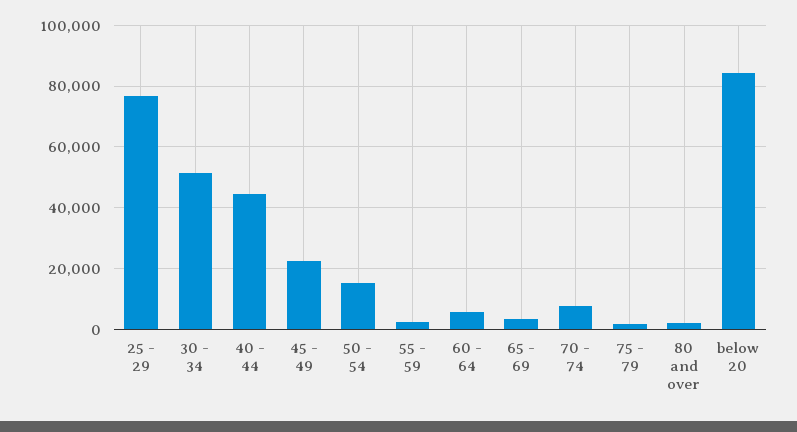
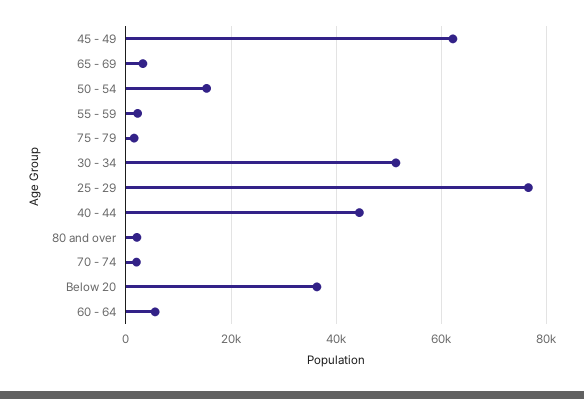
45 - 49: 22000 -> 62000
70 - 74: 8000 -> 2000
below 20: 84000 -> 36000

